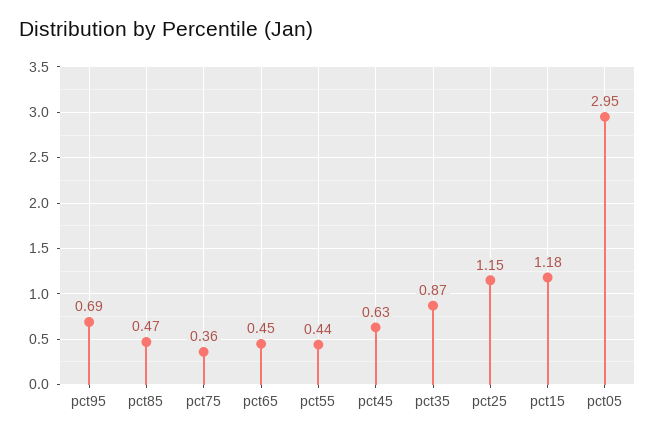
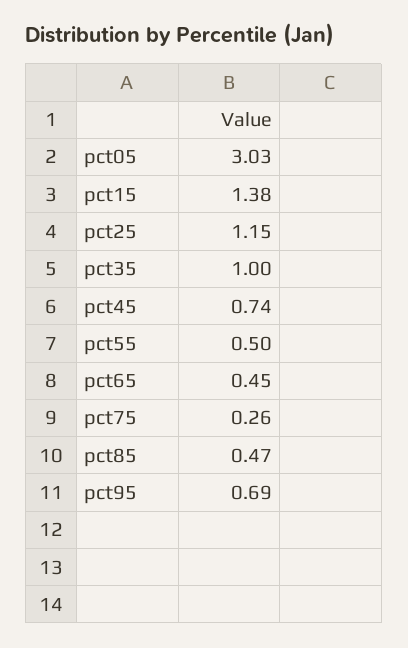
pct75: 0.36 -> 0.26
pct55: 0.44 -> 0.5
pct45: 0.63 -> 0.74
pct35: 0.87 -> 1
pct15: 1.18 -> 1.38
pct05: 2.95 -> 3.03

